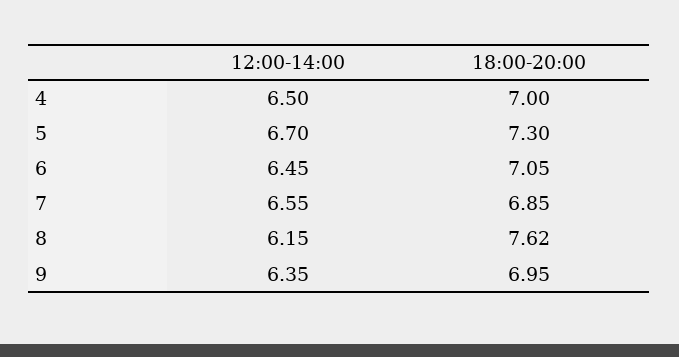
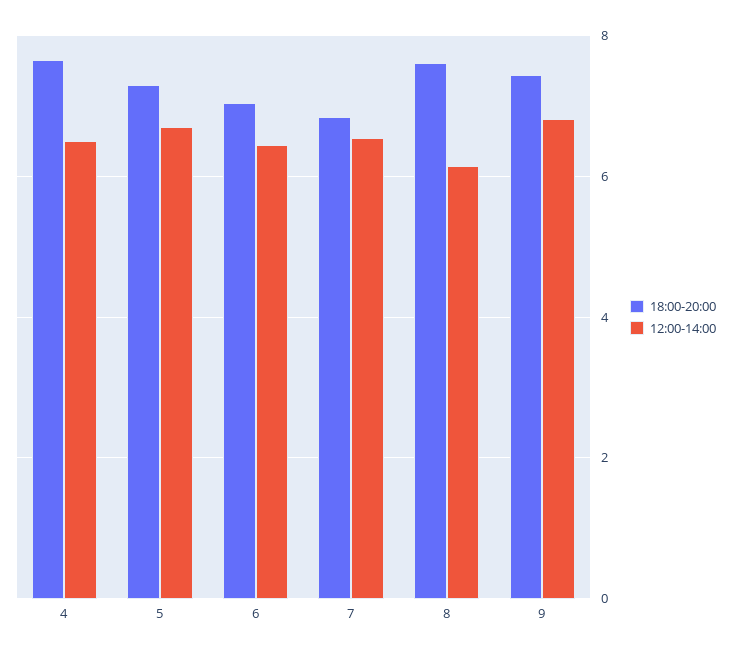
18:00-20:00, 4: 7 -> 7.6
12:00-14:00, 9: 6.35 -> 6.8
18:00-20:00, 9: 6.95 -> 7.4

